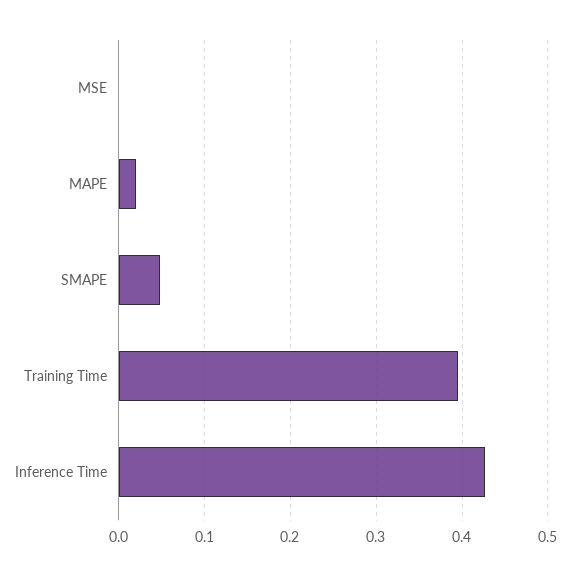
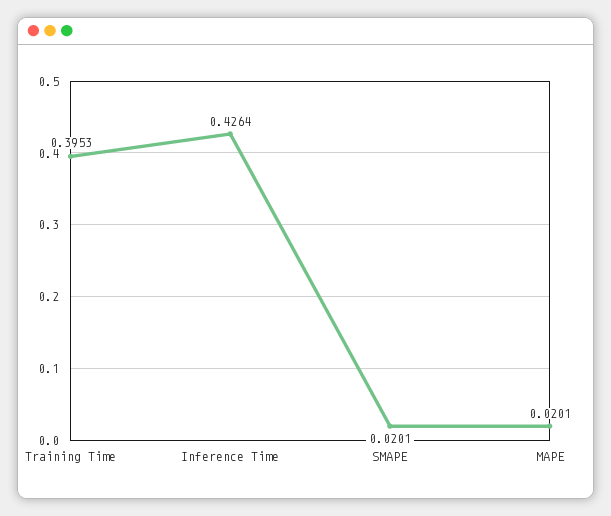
MSE: 0 -> none
SMAPE: 0.05 -> 0.0201

